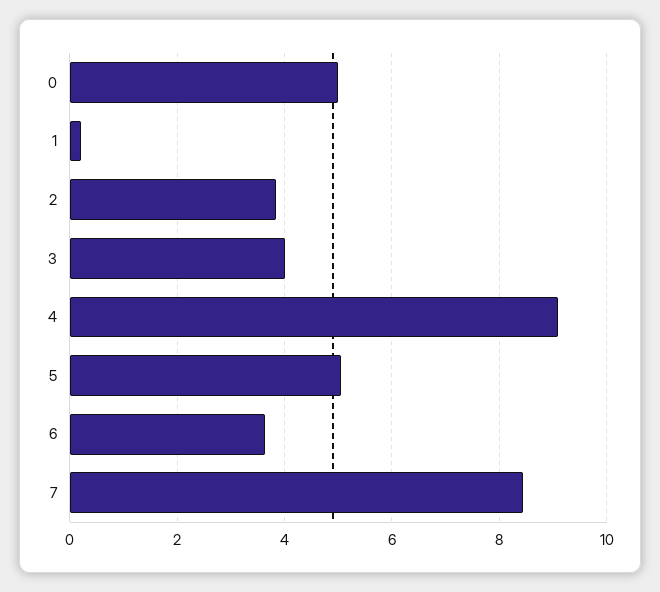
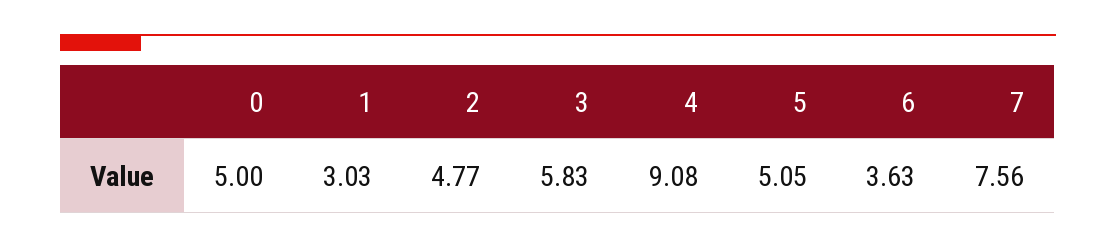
1: 0.2 -> 3.03
2: 3.8 -> 4.77
3: 4 -> 5.83
7: 8.4 -> 7.56

